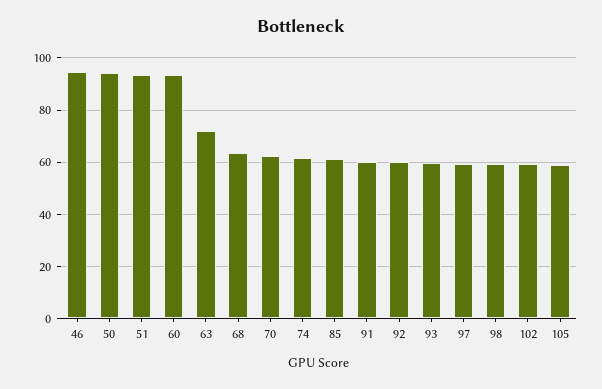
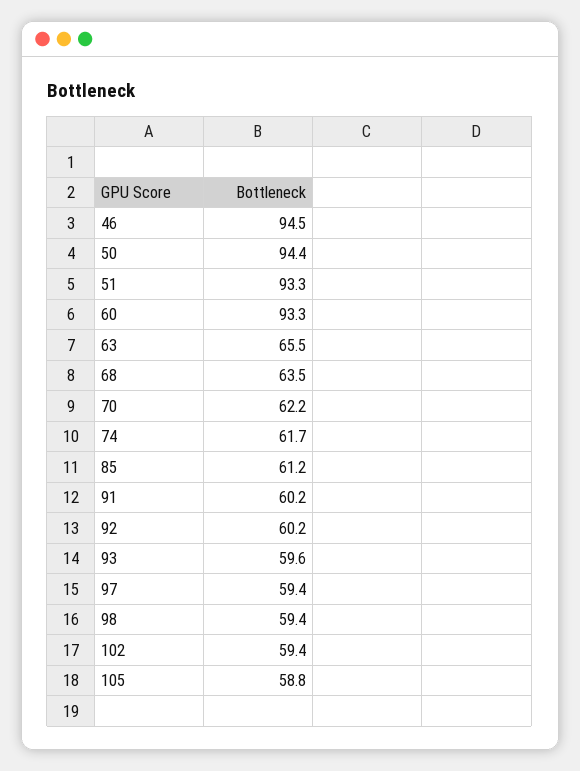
63: 72.5 -> 65.5

